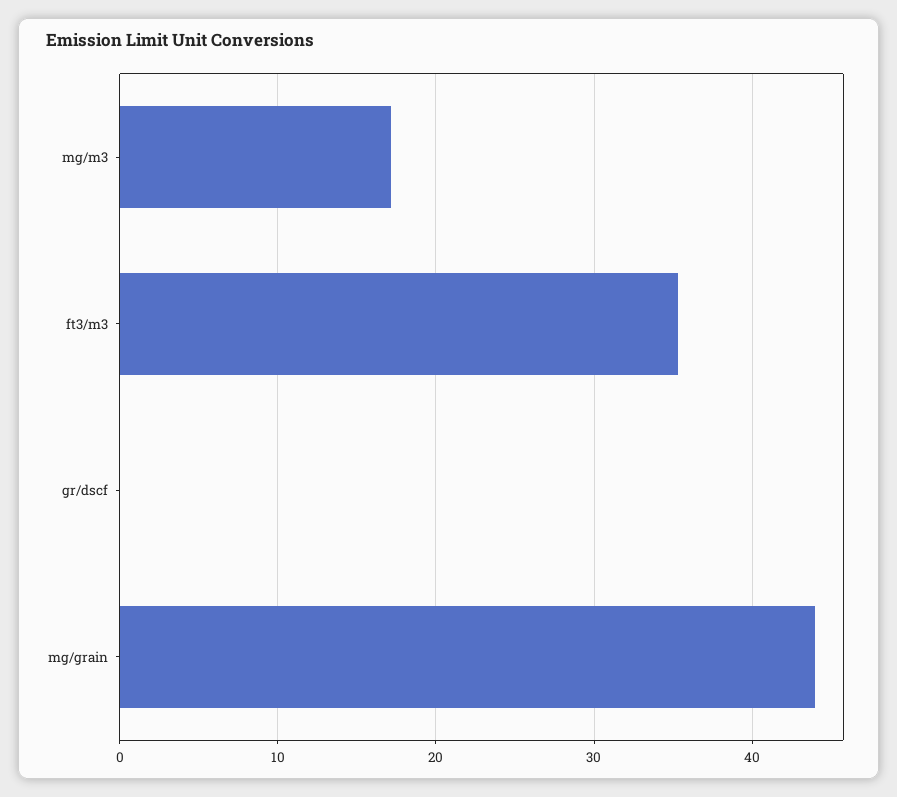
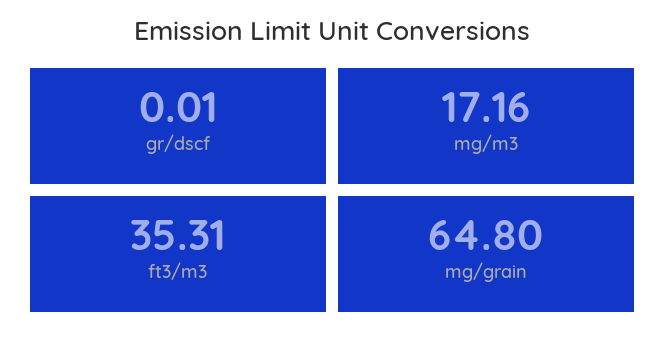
mg/grain: 44 -> 64.8

